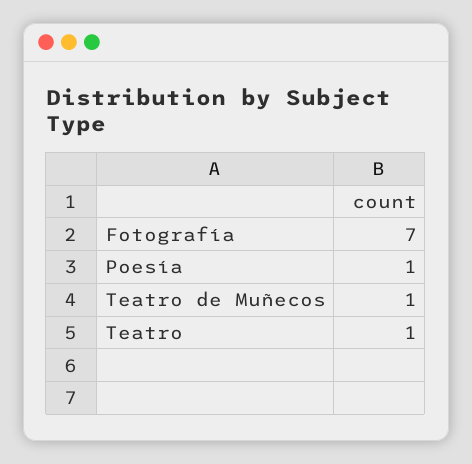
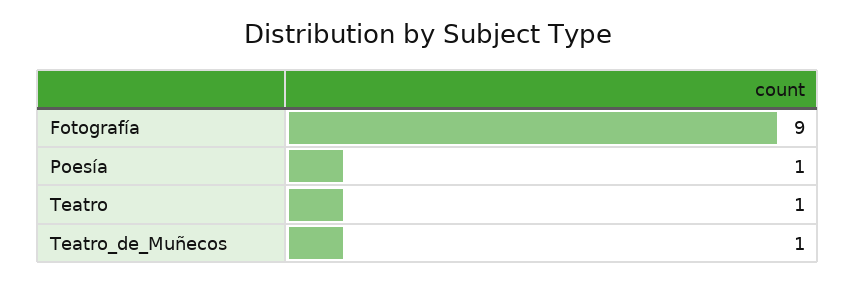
Fotografía: 7 -> 9

